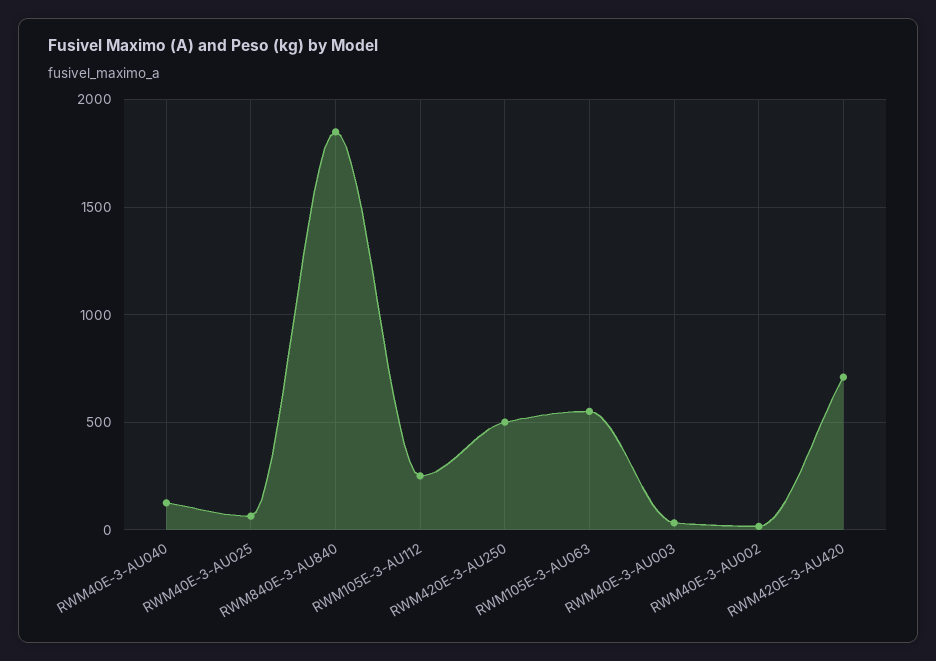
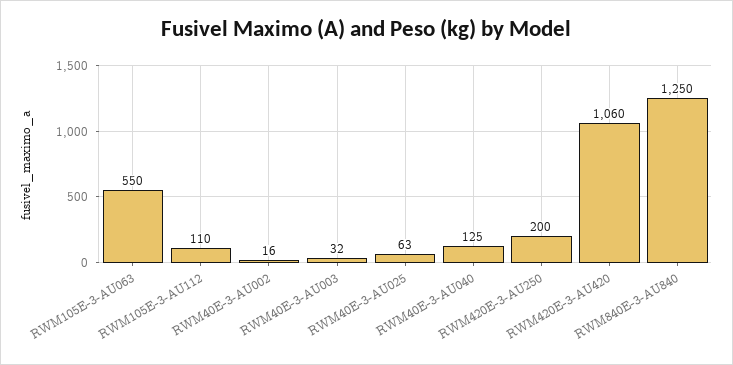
RWM840E-3-AU840: 1850 -> 1250
RWM105E-3-AU112: 250 -> 110
RWM420E-3-AU250: 500 -> 200
RWM420E-3-AU420: 700 -> 1060

